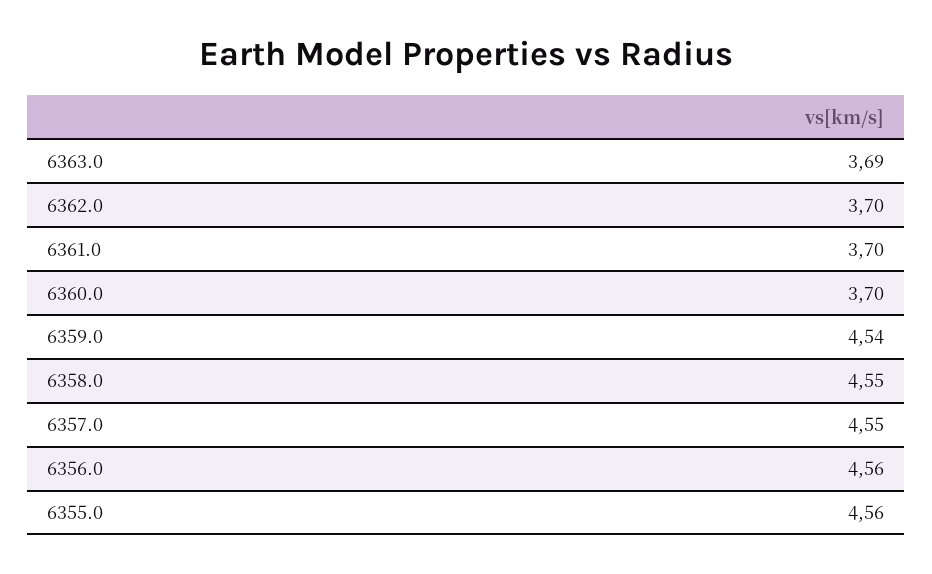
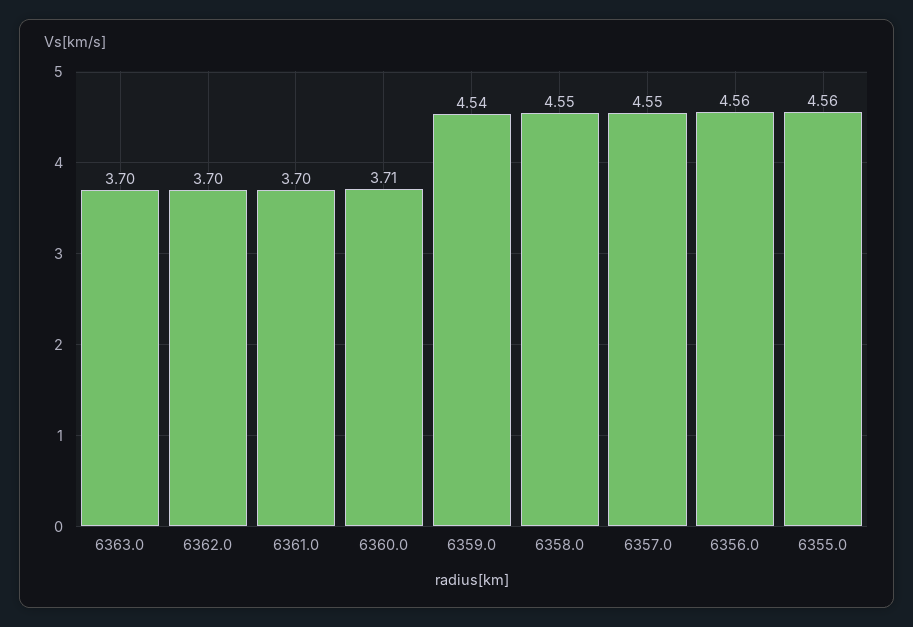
6363.0: 3.69 -> 3.7
6360.0: 3.7 -> 3.71

